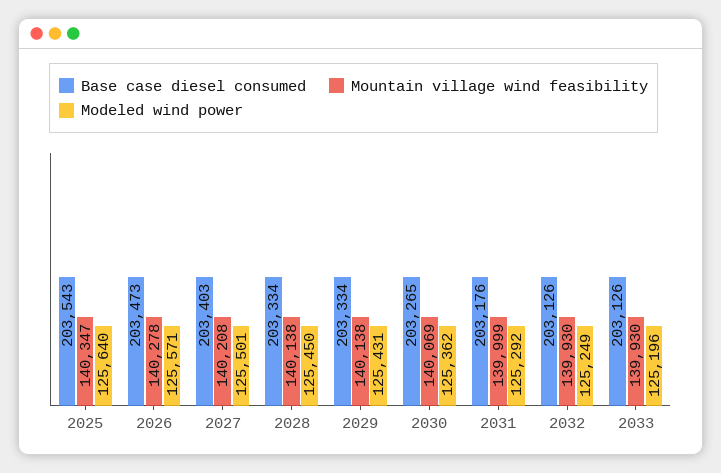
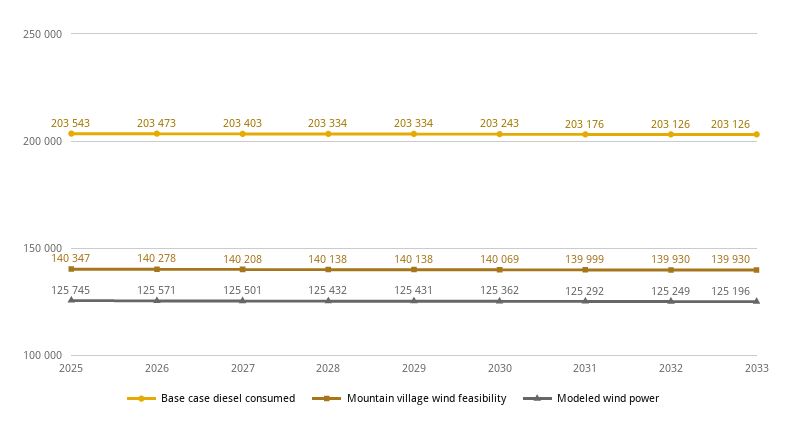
Modeled wind power, 2025: 125640 -> 125745
Modeled wind power, 2028: 125450 -> 125432
Base case diesel consumed, 2030: 203265 -> 203243

